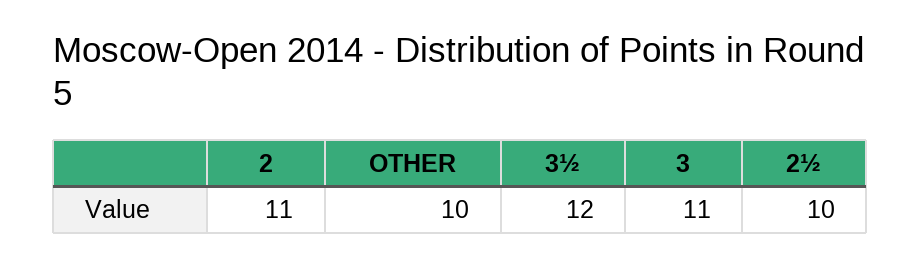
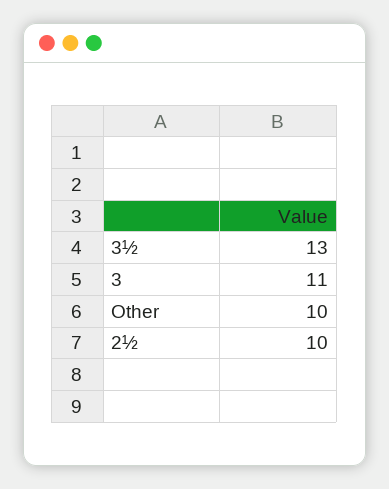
2: 11 -> none
3½: 12 -> 13

